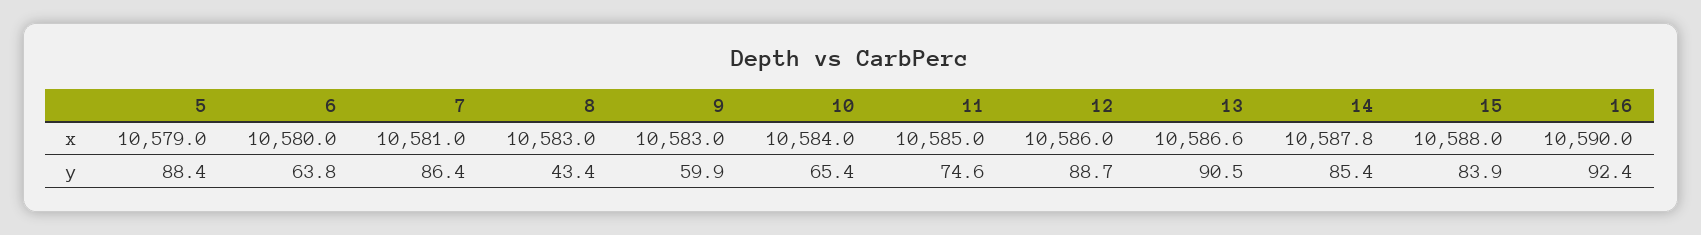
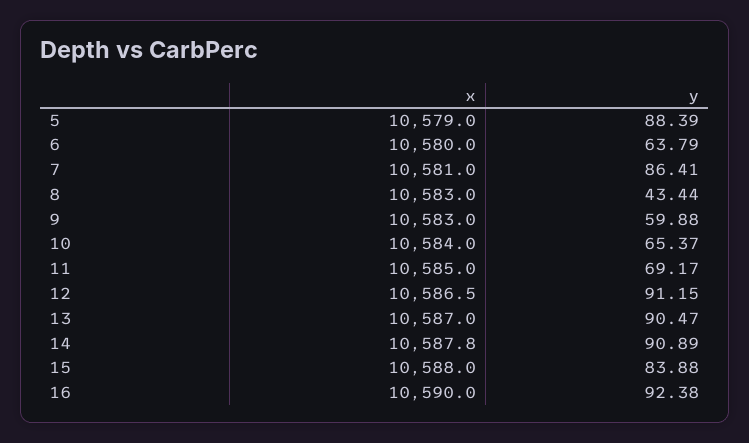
12, x: 10586 -> 10586.5
13, x: 10586.6 -> 10587
11, y: 74.6 -> 69.17
12, y: 88.7 -> 91.15
14, y: 85.4 -> 90.89

